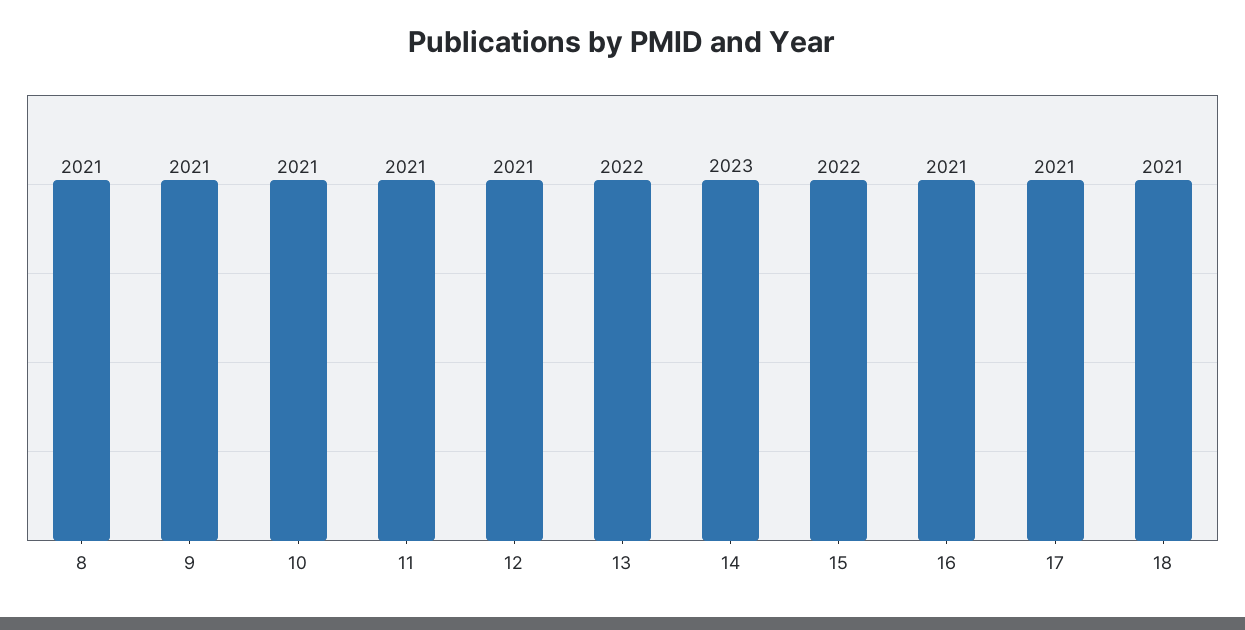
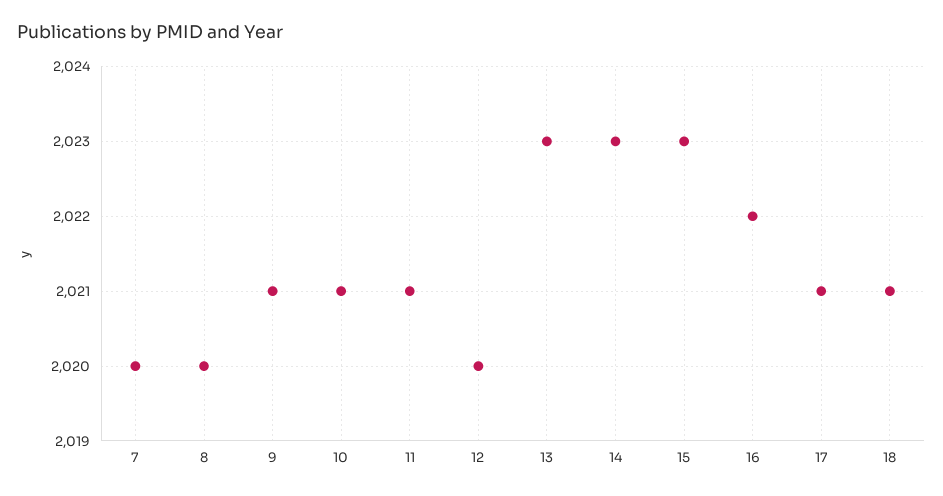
8: 2021 -> 2020
12: 2021 -> 2020
13: 2022 -> 2023
15: 2022 -> 2023
16: 2021 -> 2022
7: none -> 2020

